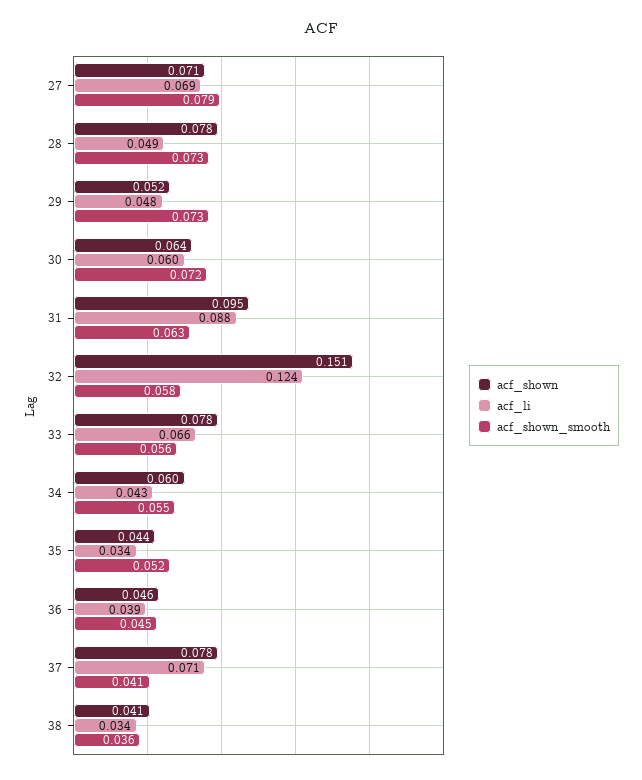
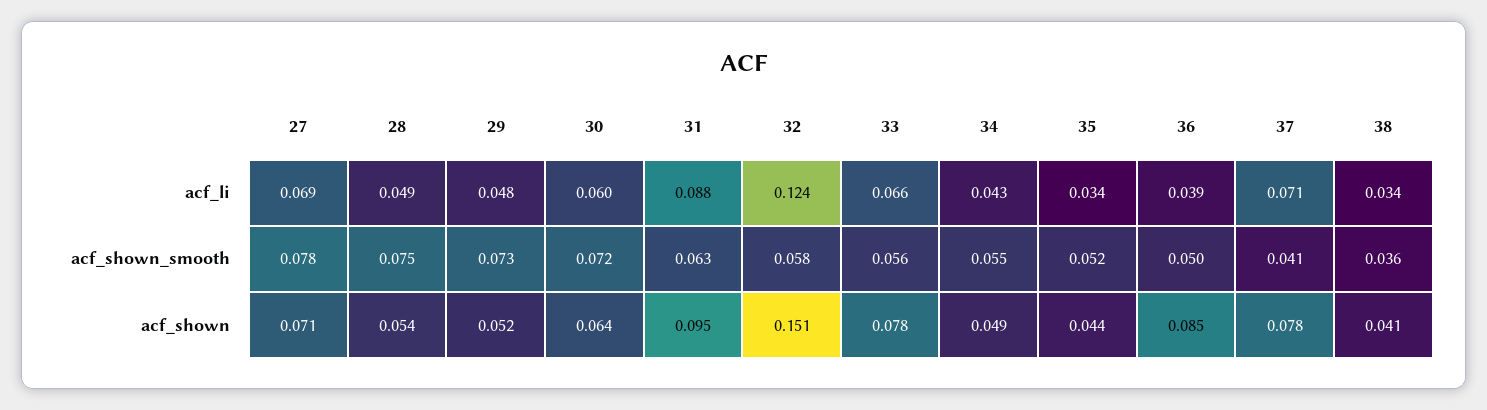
acf_shown_smooth, 27: 0.079 -> 0.078
acf_shown, 28: 0.078 -> 0.054
acf_shown_smooth, 28: 0.073 -> 0.075
acf_shown, 34: 0.06 -> 0.049
acf_shown, 36: 0.046 -> 0.085
acf_shown_smooth, 36: 0.045 -> 0.05

